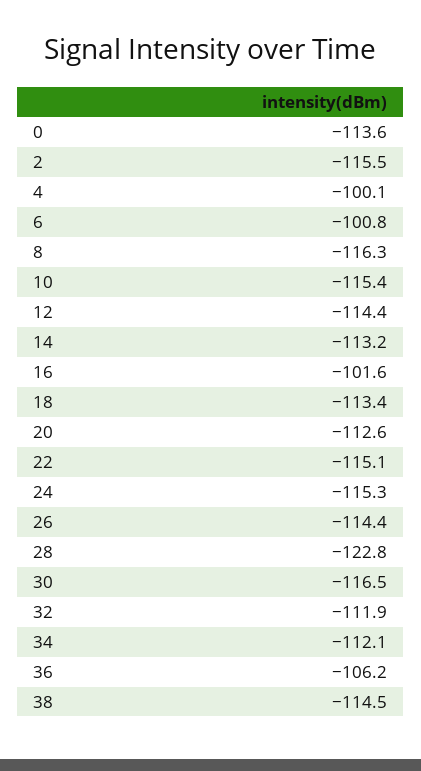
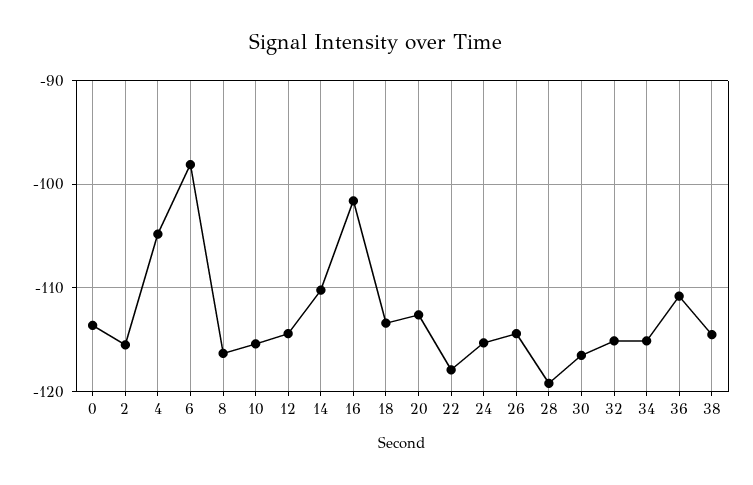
4: -100.1 -> -105
6: -100.8 -> -98
14: -113.2 -> -110
22: -115.1 -> -118
28: -122.8 -> -119
32: -111.9 -> -115
34: -112.1 -> -115
36: -106.2 -> -111

